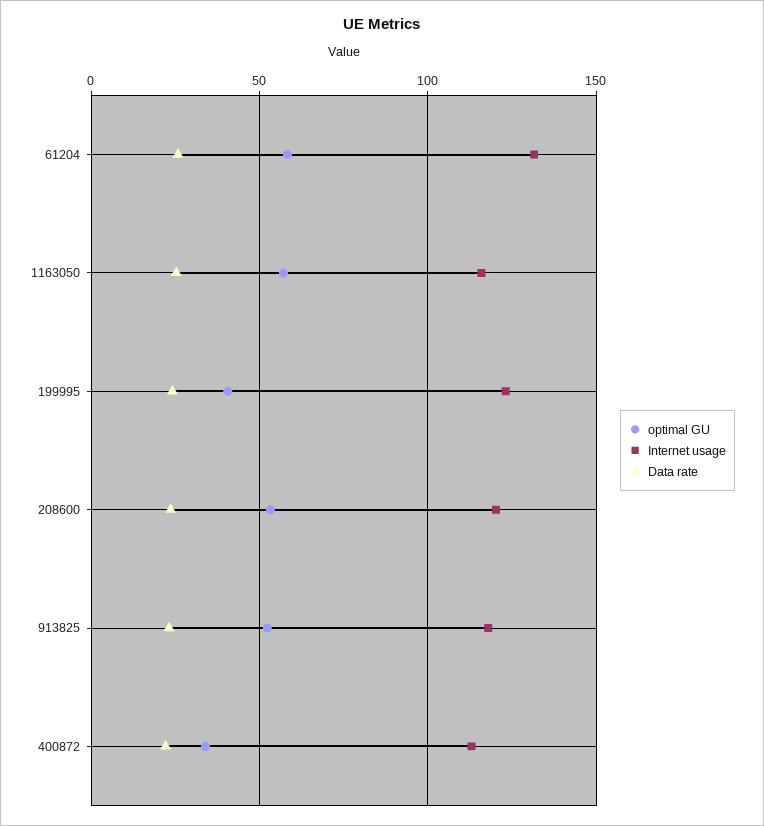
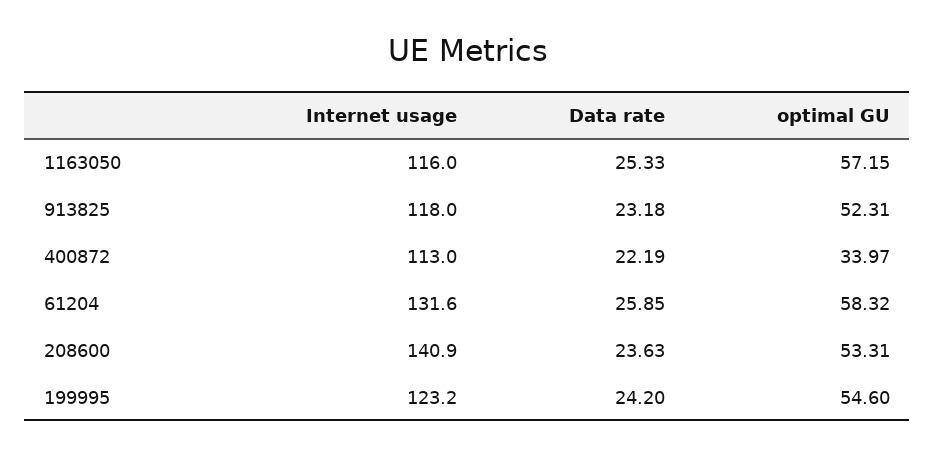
optimal GU, 199995: 40 -> 54.6
Internet usage, 208600: 120 -> 140.9

